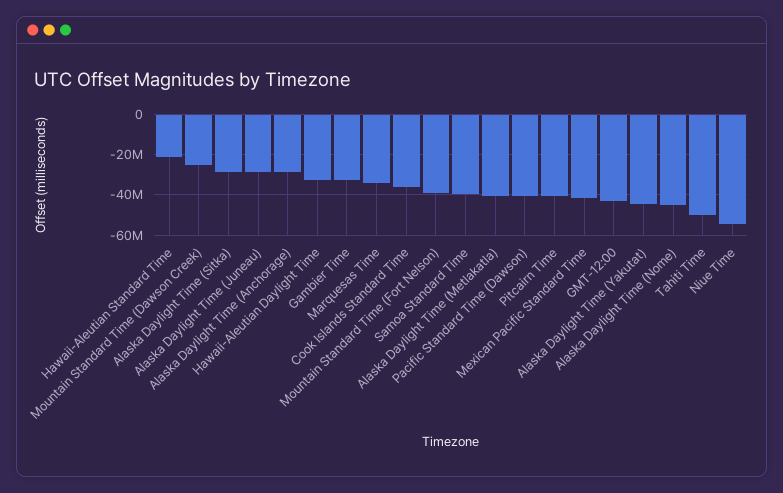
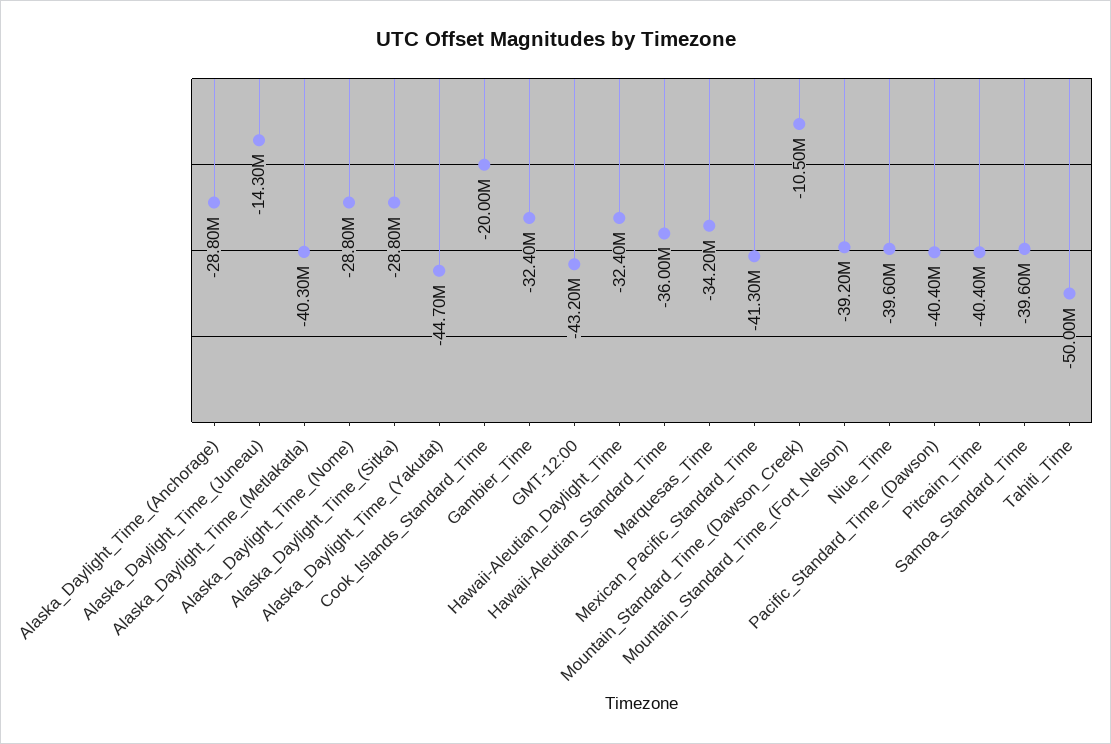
Hawaii-Aleutian Standard Time: -20000000 -> -36000000
Mountain Standard Time (Dawson Creek): -25000000 -> -10500000
Alaska Daylight Time (Juneau): -30000000 -> -14300000
Cook Islands Standard Time: -35000000 -> -20000000
Alaska Daylight Time (Nome): -45000000 -> -28800000
Niue Time: -55000000 -> -39600000

